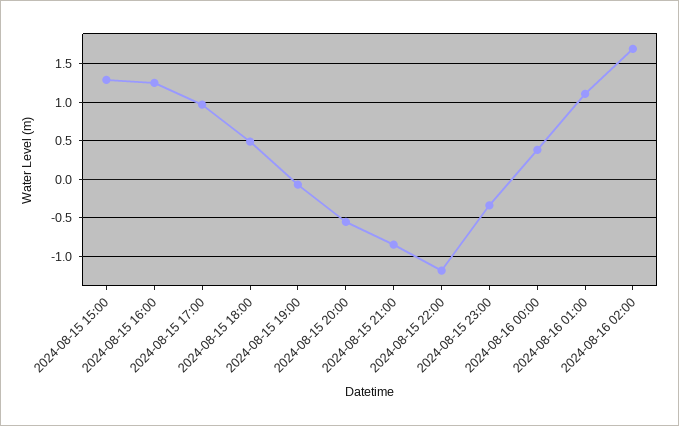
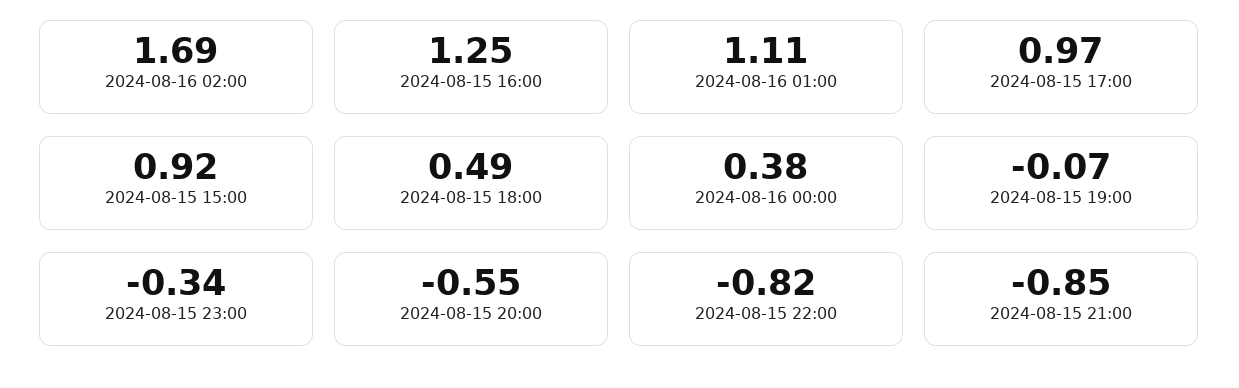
2024-08-15 15:00: 1.3 -> 0.92
2024-08-15 22:00: -1.2 -> -0.82

